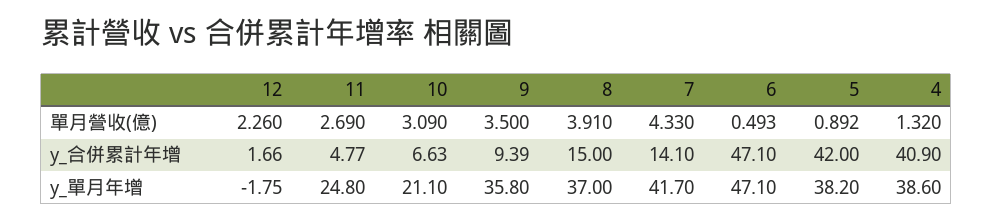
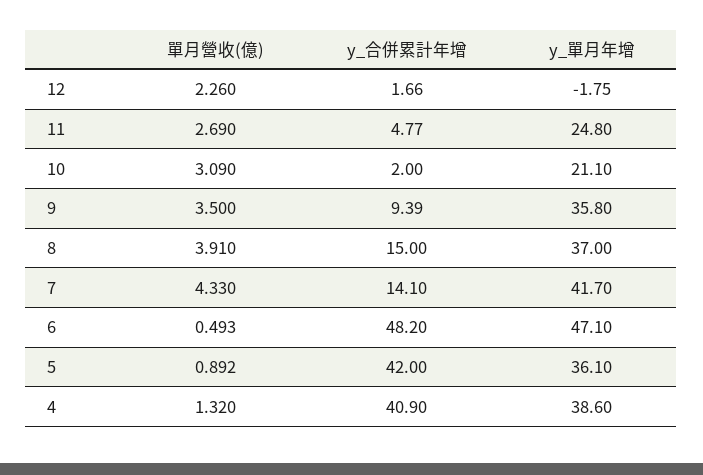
10, y_合併累計年增: 6.63 -> 2
6, y_合併累計年增: 47.1 -> 48.2
5, y_單月年增: 38.2 -> 36.1

